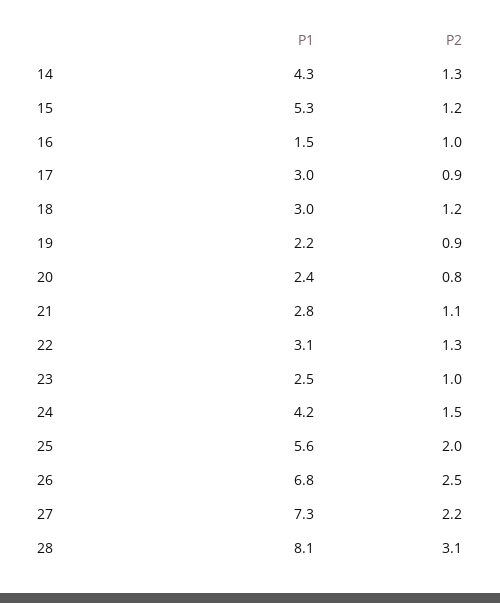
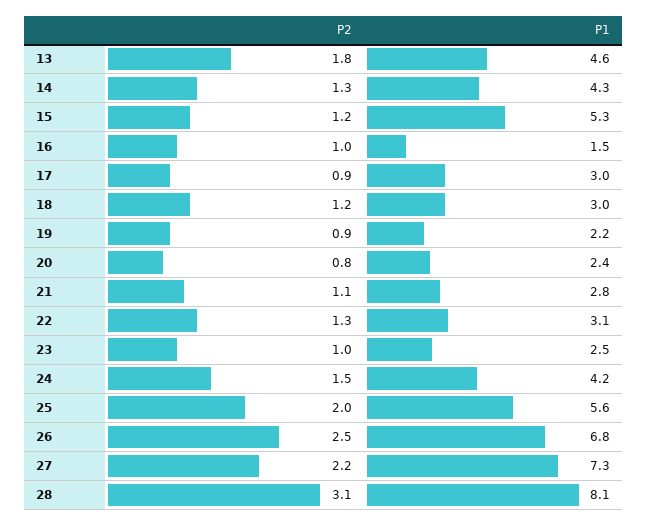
P2, 13: none -> 1.8
P1, 13: none -> 4.6

